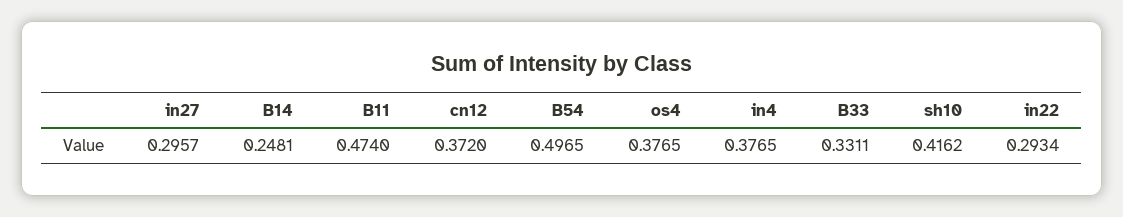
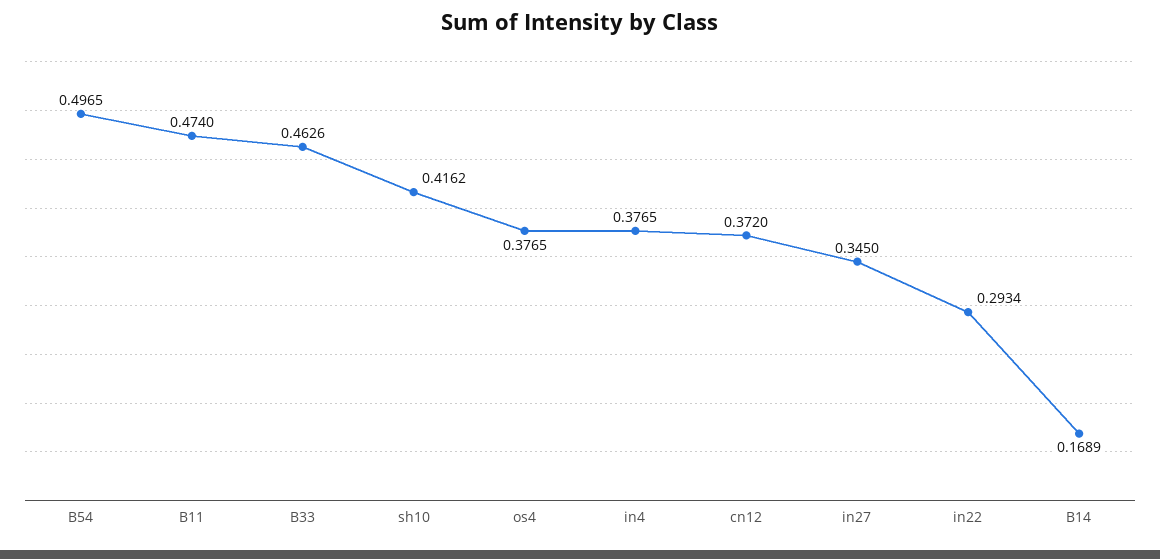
in27: 0.2957 -> 0.345
B14: 0.2481 -> 0.1689
B33: 0.3311 -> 0.4626

